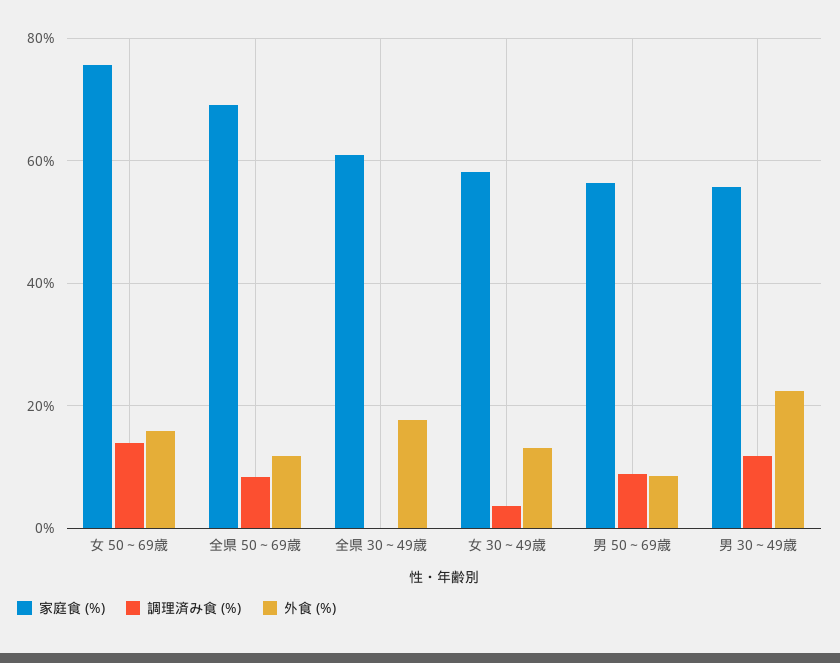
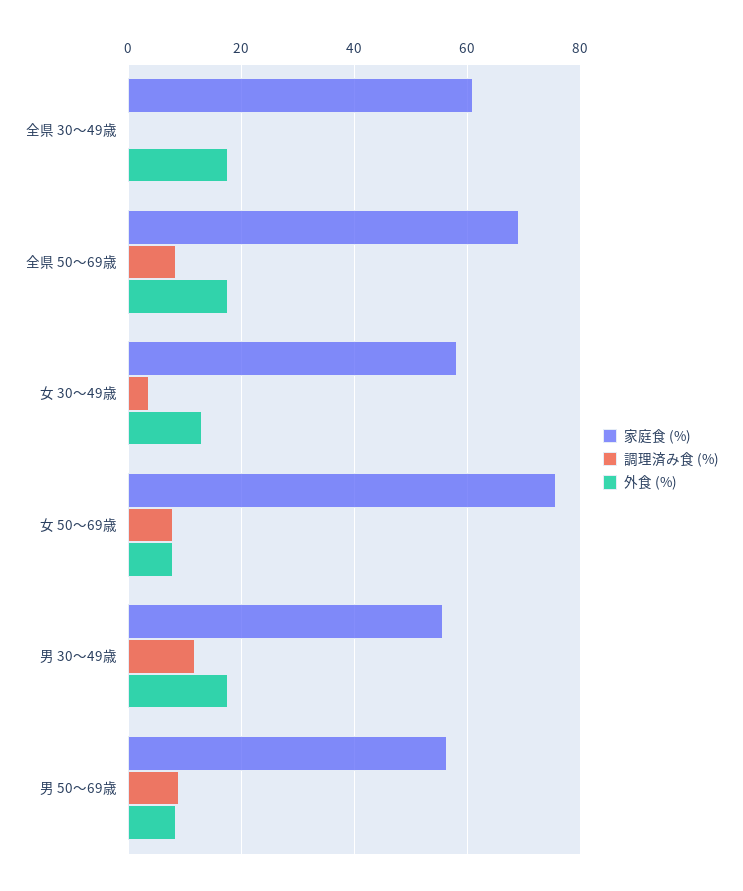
調理済み食 (%), 女 50～69歳: 14 -> 8
外食 (%), 女 50～69歳: 16 -> 8
外食 (%), 全県 50～69歳: 12 -> 18
外食 (%), 男 30～49歳: 22 -> 18

